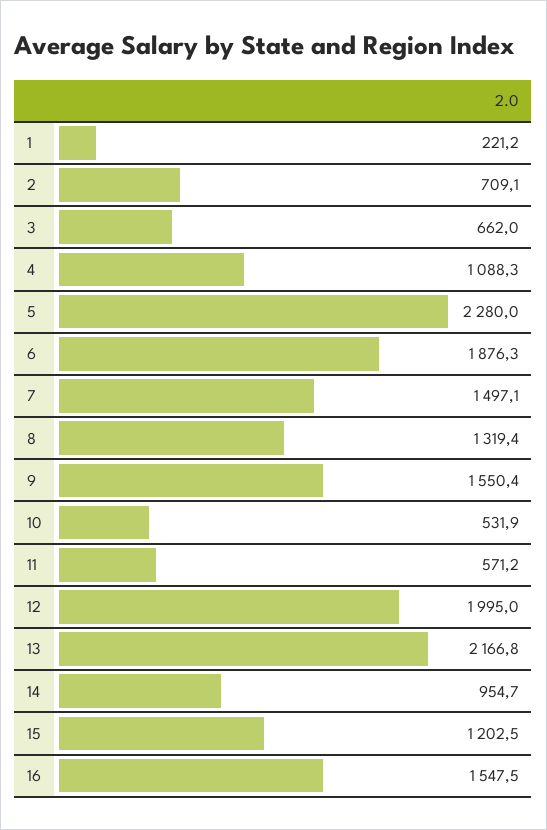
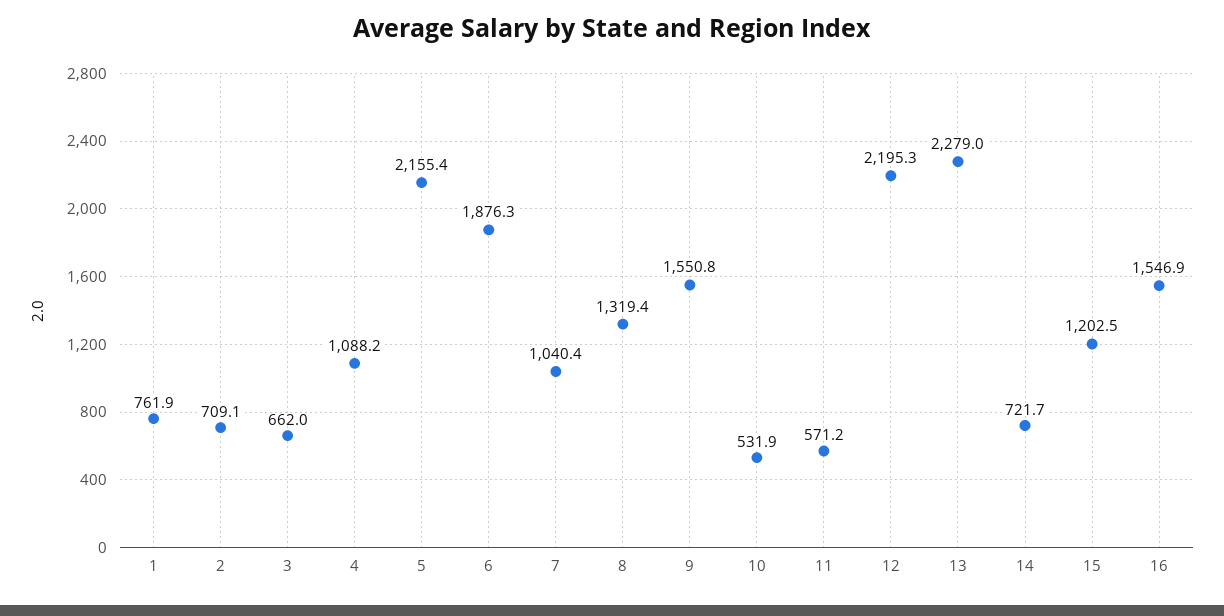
1: 221.2 -> 761.9
4: 1088.3 -> 1088.2
5: 2280 -> 2155.4
7: 1497.1 -> 1040.4
9: 1550.4 -> 1550.8
12: 1995 -> 2195.3
13: 2166.8 -> 2279
14: 954.7 -> 721.7
16: 1547.5 -> 1546.9

